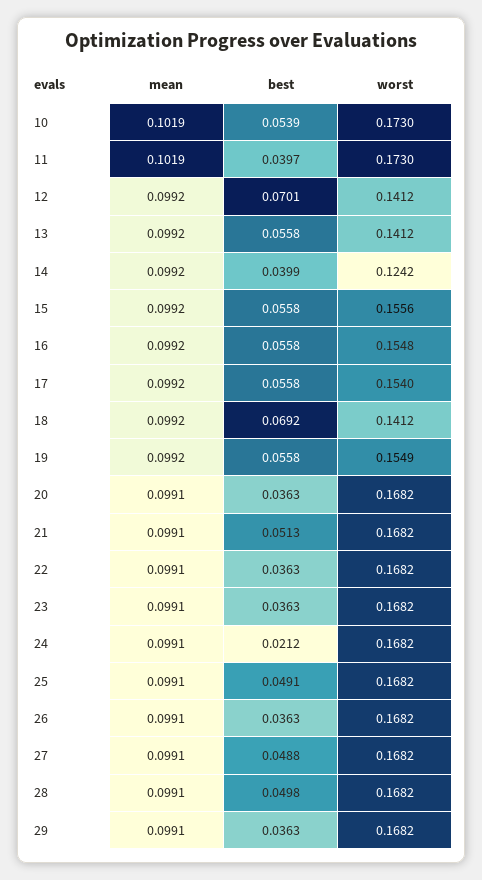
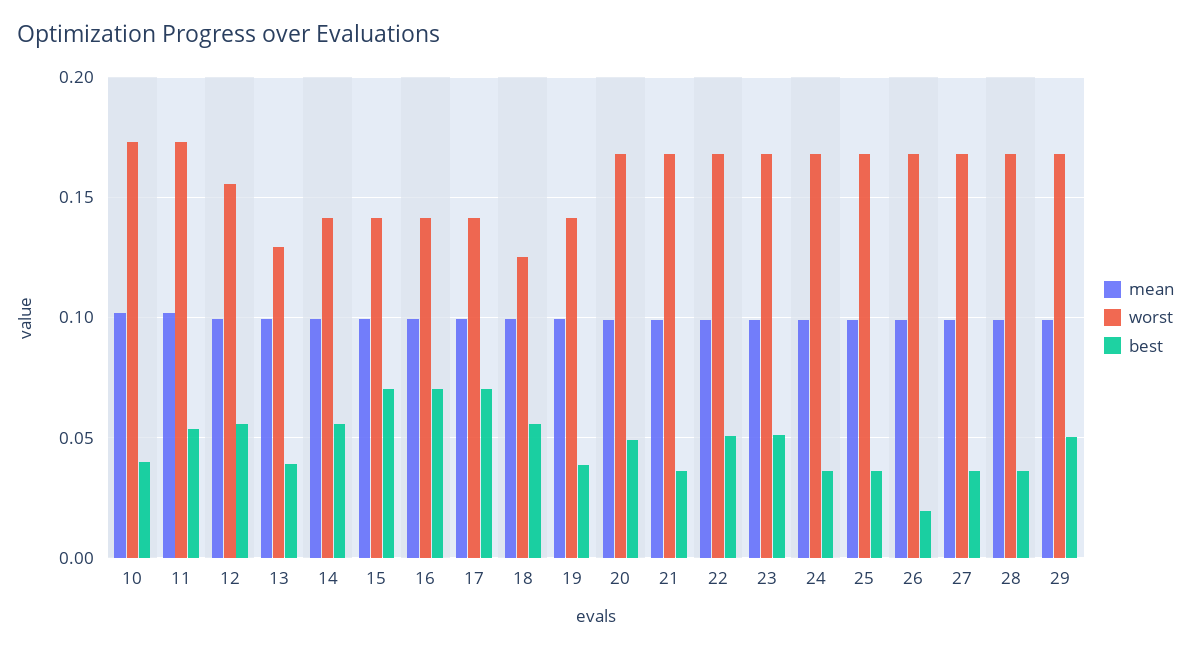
best, 10: 0.0539 -> 0.04
best, 11: 0.0397 -> 0.055
best, 12: 0.0701 -> 0.055
worst, 12: 0.1412 -> 0.155
best, 13: 0.0558 -> 0.04
worst, 13: 0.1412 -> 0.13
best, 14: 0.0399 -> 0.055
worst, 14: 0.1242 -> 0.14
best, 15: 0.0558 -> 0.07
worst, 15: 0.1556 -> 0.14
best, 16: 0.0558 -> 0.07
worst, 16: 0.1548 -> 0.14
best, 17: 0.0558 -> 0.07
worst, 17: 0.154 -> 0.14
best, 18: 0.0692 -> 0.055
worst, 18: 0.1412 -> 0.125
best, 19: 0.0558 -> 0.04
worst, 19: 0.1549 -> 0.14
best, 20: 0.0363 -> 0.05
best, 21: 0.0513 -> 0.035
best, 22: 0.0363 -> 0.05
best, 23: 0.0363 -> 0.05
best, 24: 0.0212 -> 0.035
best, 25: 0.0491 -> 0.035
best, 26: 0.0363 -> 0.02
best, 27: 0.0488 -> 0.035
best, 28: 0.0498 -> 0.035
best, 29: 0.0363 -> 0.05

